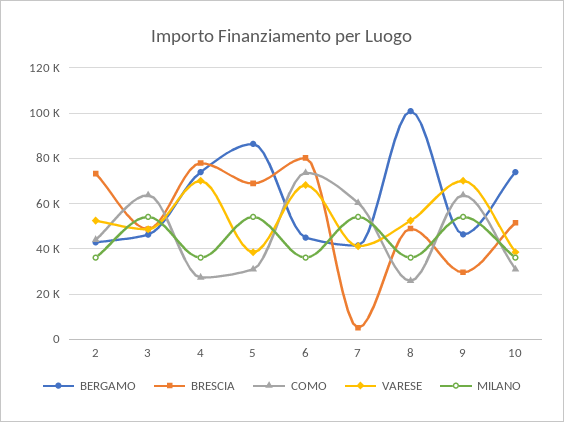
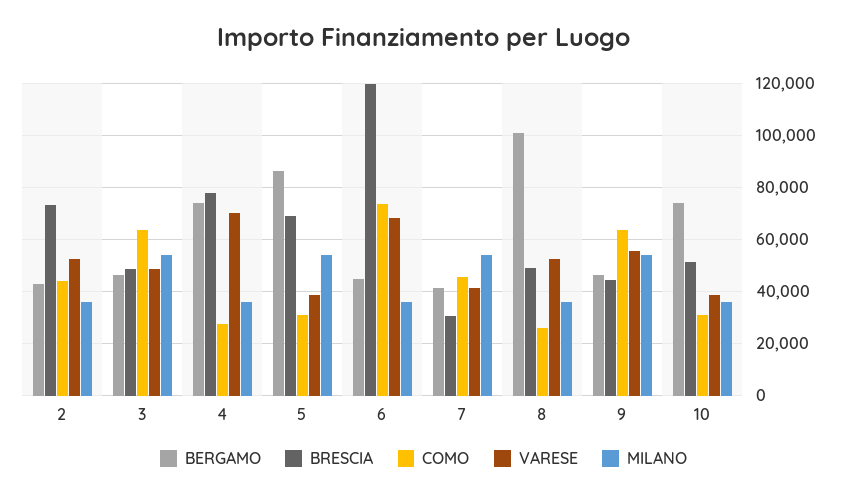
BRESCIA, 6: 80000 -> 120000
BRESCIA, 7: 5000 -> 30000
COMO, 7: 60000 -> 45000
BRESCIA, 9: 30000 -> 45000
VARESE, 9: 70000 -> 55000

